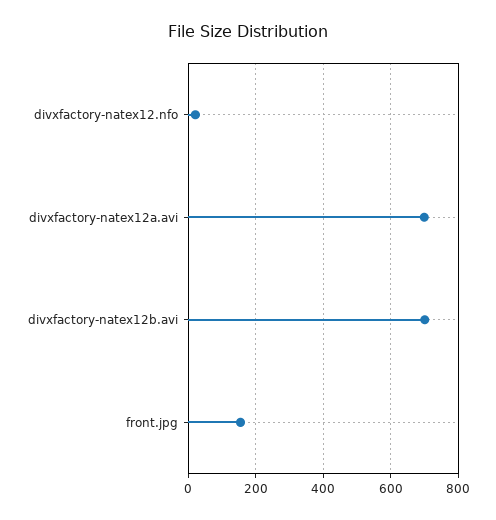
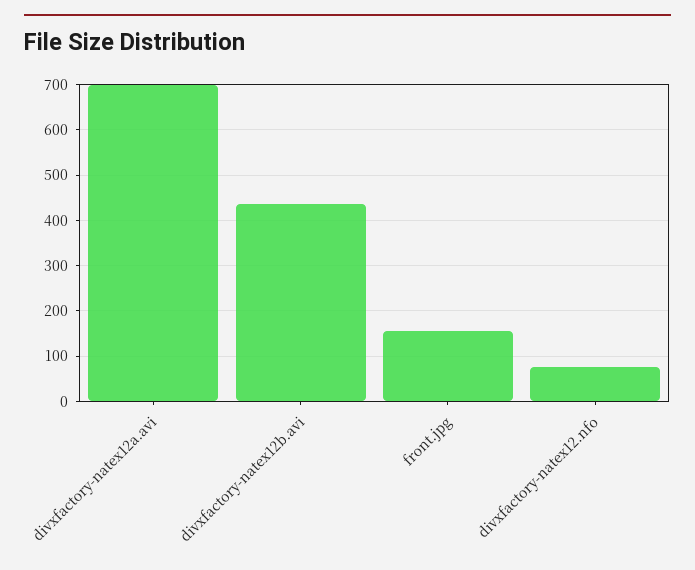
divxfactory-natex12.nfo: 20 -> 80
divxfactory-natex12b.avi: 700 -> 440

